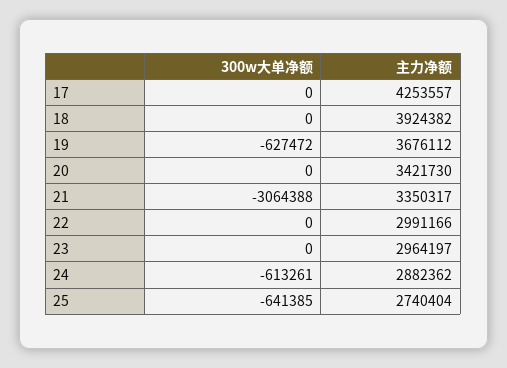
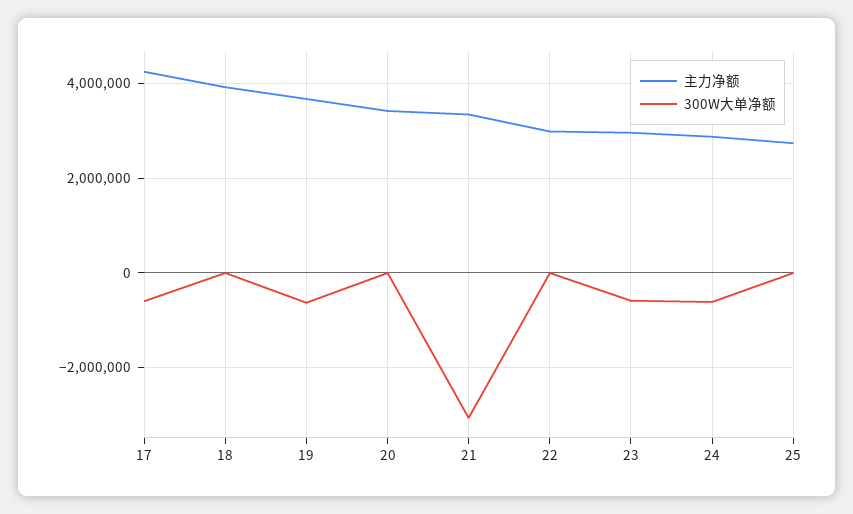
300w大单净额, 17: 0 -> -600000
300w大单净额, 23: 0 -> -600000
300w大单净额, 25: -641385 -> 0

